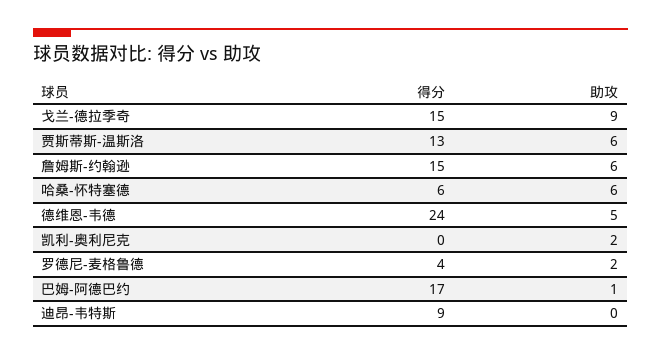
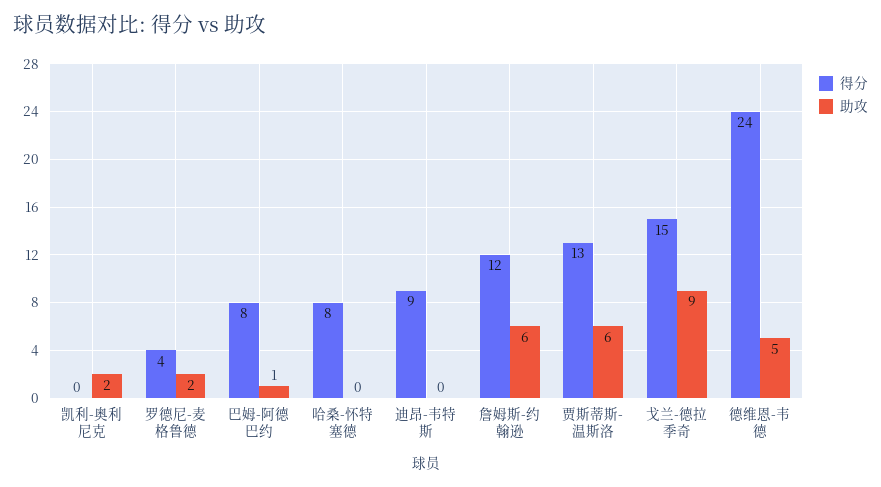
得分, 詹姆斯-约翰逊: 15 -> 12
得分, 哈桑-怀特塞德: 6 -> 8
助攻, 哈桑-怀特塞德: 6 -> 0
得分, 巴姆-阿德巴约: 17 -> 8

